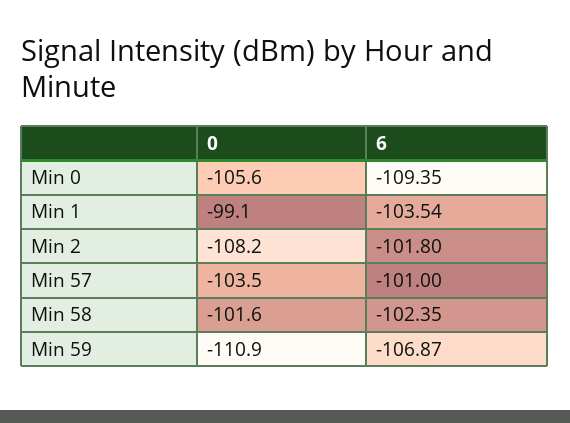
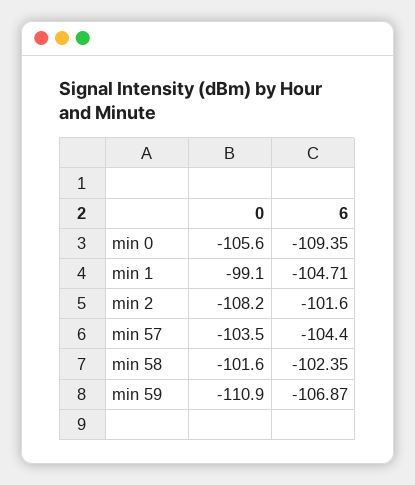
6, Min 1: -103.54 -> -104.71
6, Min 2: -101.8 -> -101.6
6, Min 57: -101 -> -104.4

